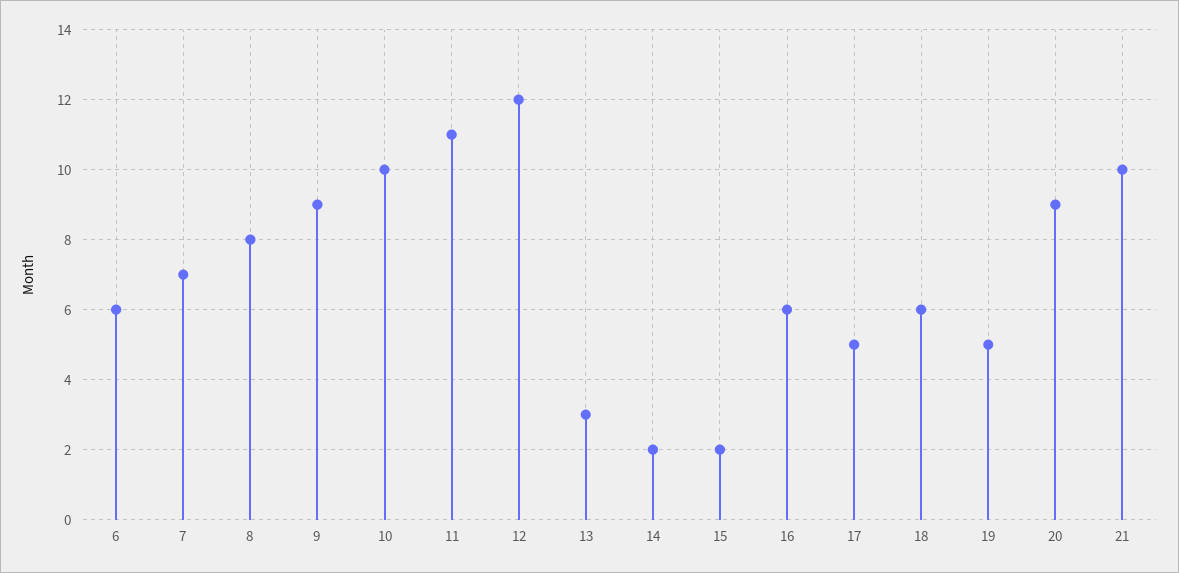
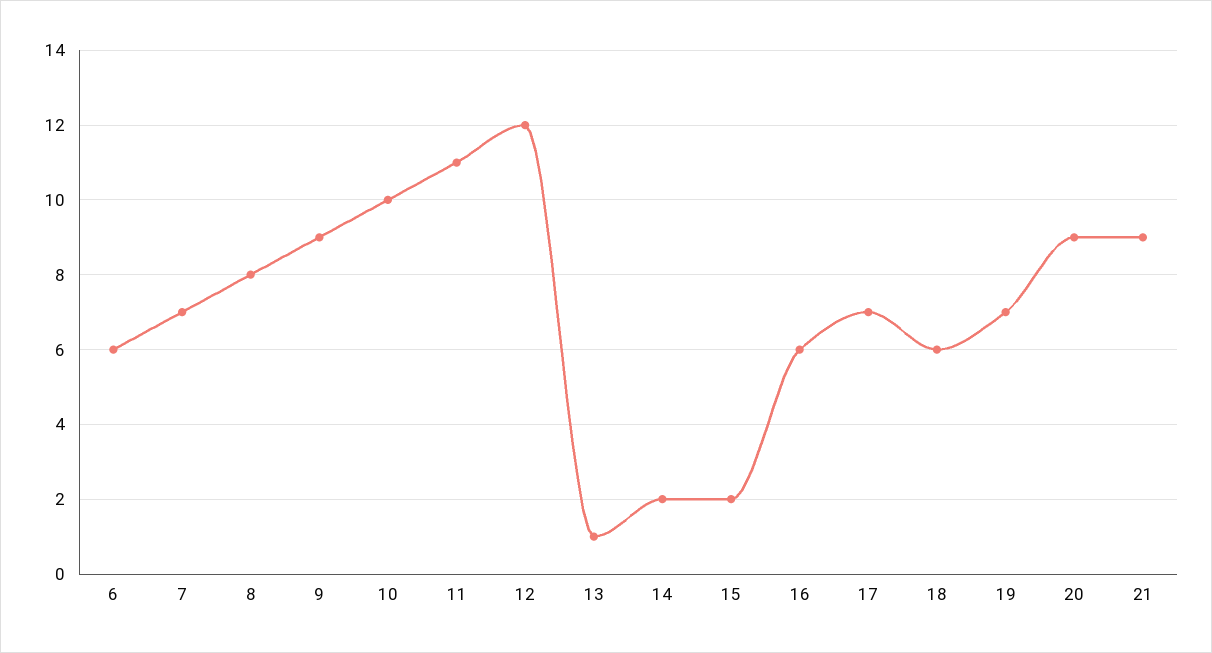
13: 3 -> 1
17: 5 -> 7
19: 5 -> 7
21: 10 -> 9

